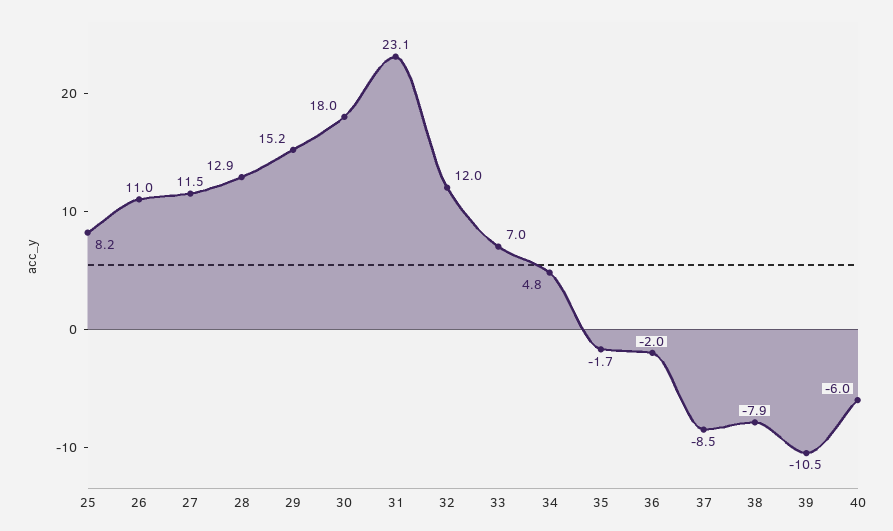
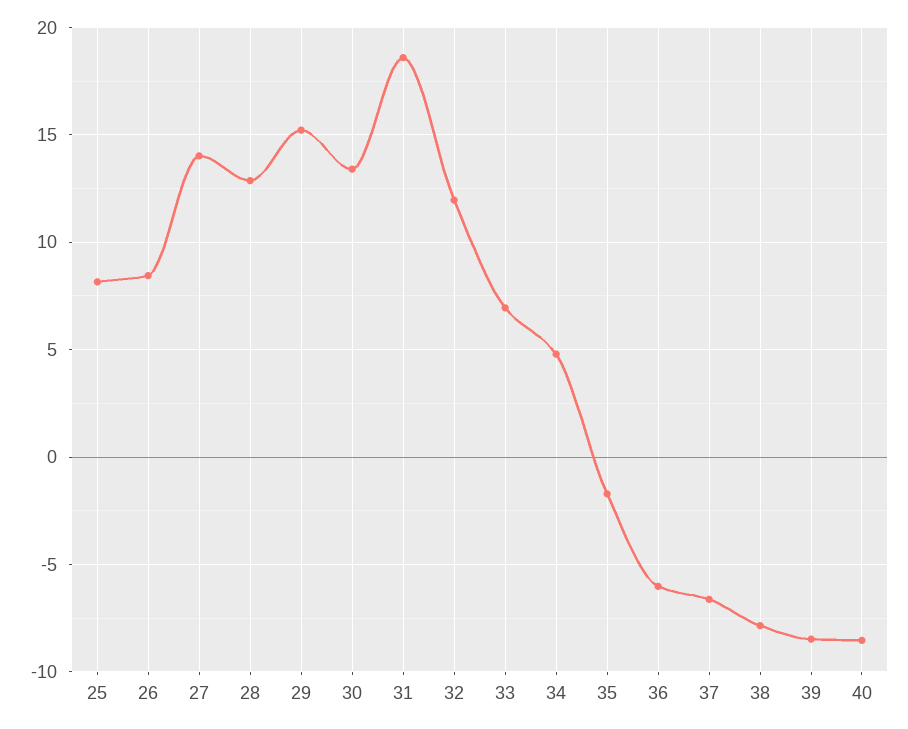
26: 11 -> 8.5
27: 11.5 -> 14
30: 18 -> 13.5
31: 23.1 -> 18.5
36: -2 -> -6
37: -8.5 -> -6.5
39: -10.5 -> -8.5
40: -6 -> -8.5

